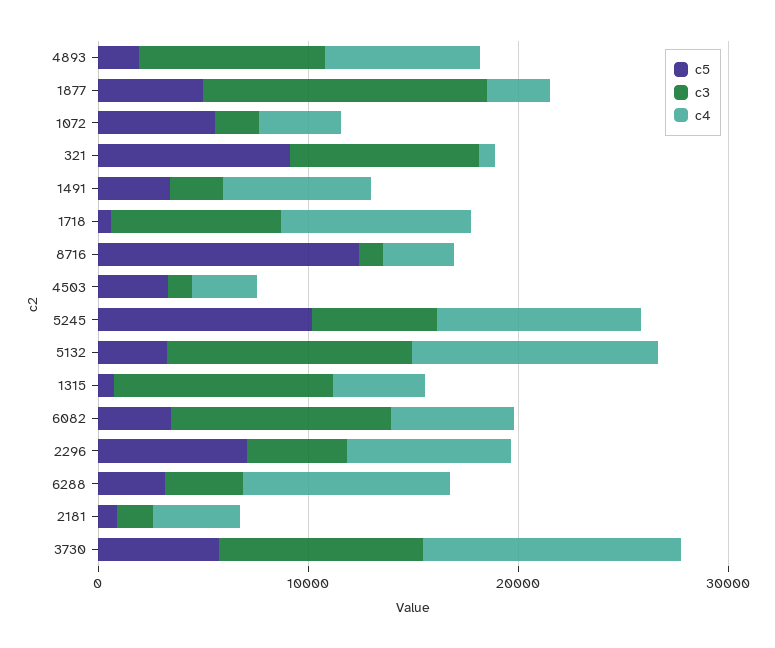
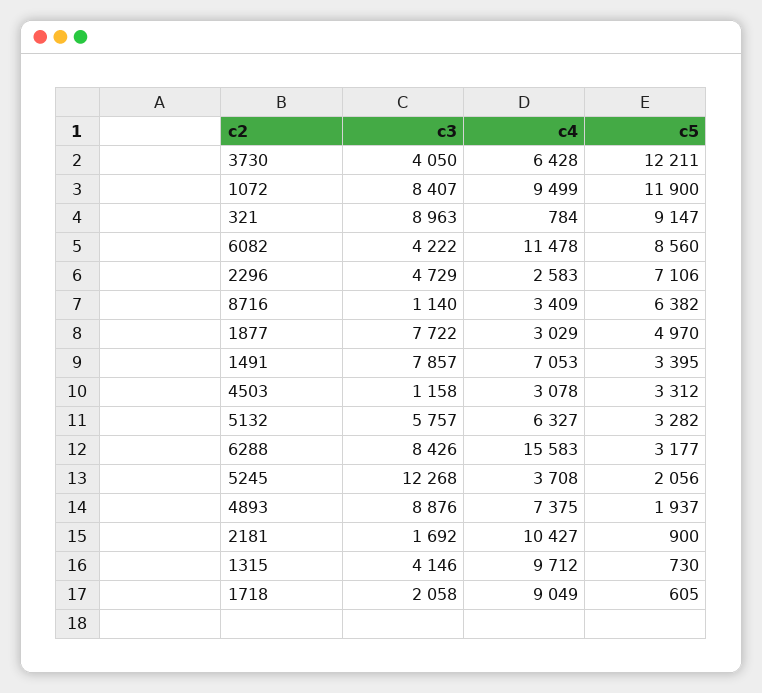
c3, 1877: 14000 -> 7722
c5, 1072: 6000 -> 11900
c3, 1072: 2000 -> 8407
c4, 1072: 4000 -> 9499
c3, 1491: 2000 -> 7857
c3, 1718: 8000 -> 2058
c5, 8716: 12000 -> 6382
c5, 5245: 10000 -> 2056
c3, 5245: 6000 -> 12268
c4, 5245: 10000 -> 3708
c3, 5132: 12000 -> 5757
c4, 5132: 12000 -> 6327
c3, 1315: 10000 -> 4146
c4, 1315: 4000 -> 9712
c5, 6082: 4000 -> 8560
c3, 6082: 10000 -> 4222
c4, 6082: 6000 -> 11478
c4, 2296: 8000 -> 2583
c3, 6288: 4000 -> 8426
c4, 6288: 10000 -> 15583
c4, 2181: 4000 -> 10427
c5, 3730: 6000 -> 12211
c3, 3730: 10000 -> 4050
c4, 3730: 12000 -> 6428

